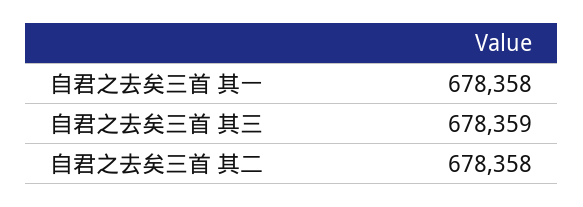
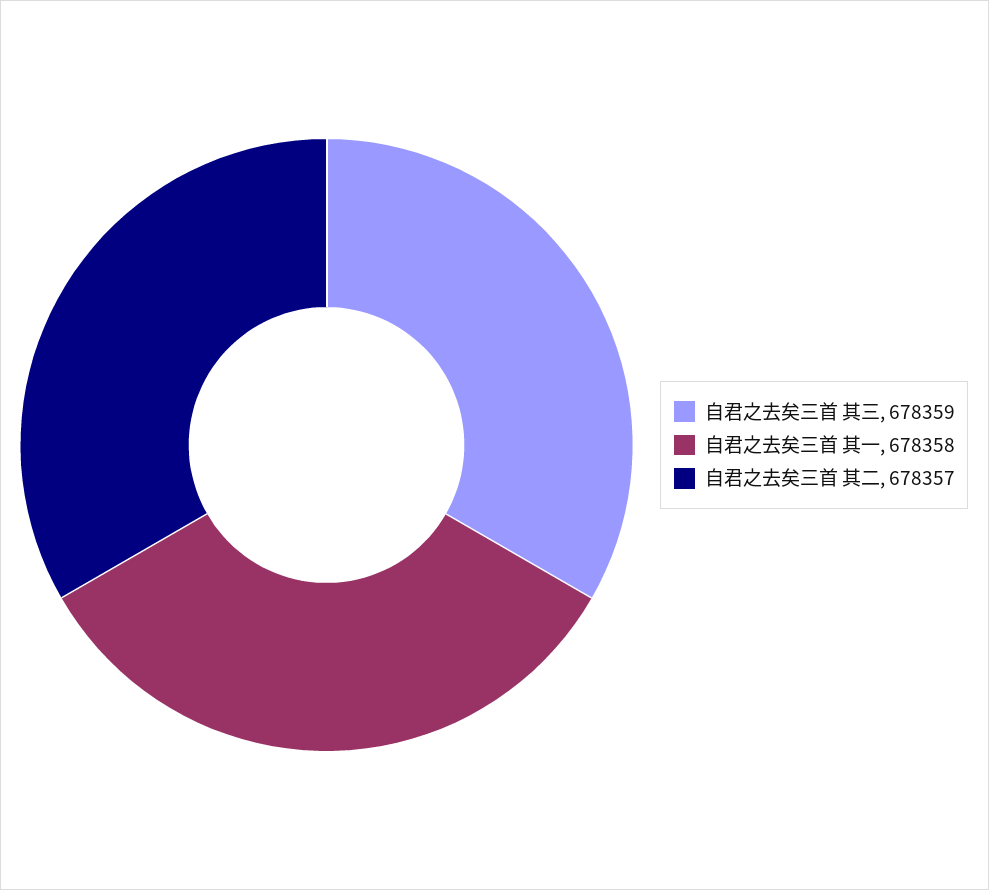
自君之去矣三首 其二: 678358 -> 678357

